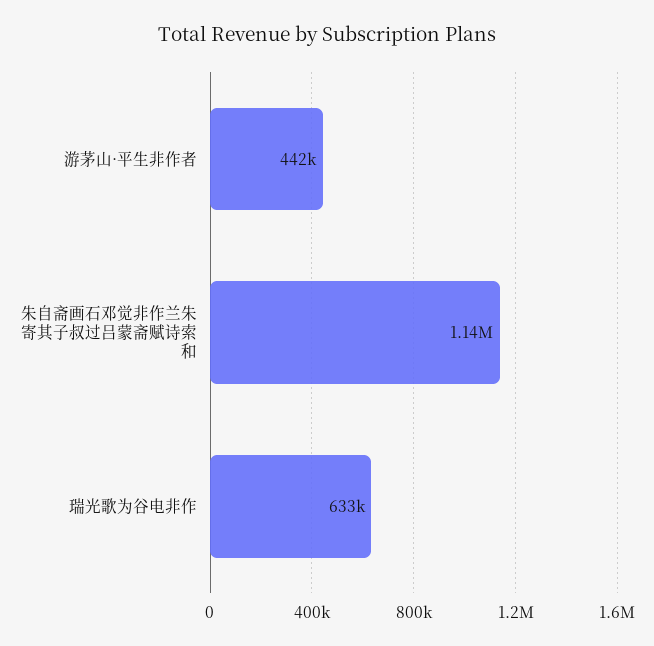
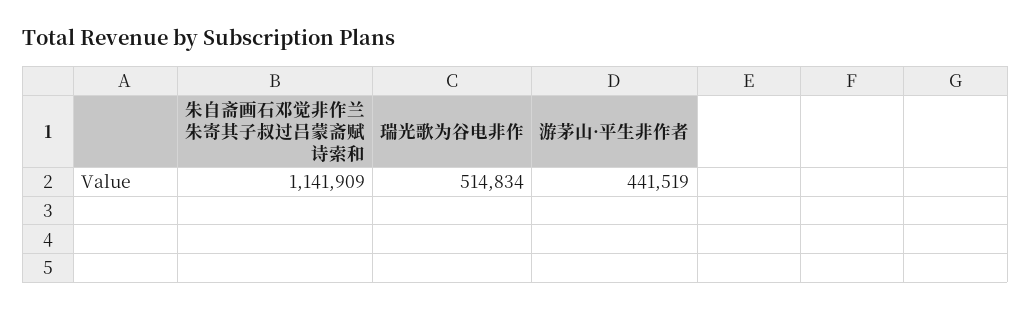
瑞光歌为谷电非作: 633000 -> 514834

